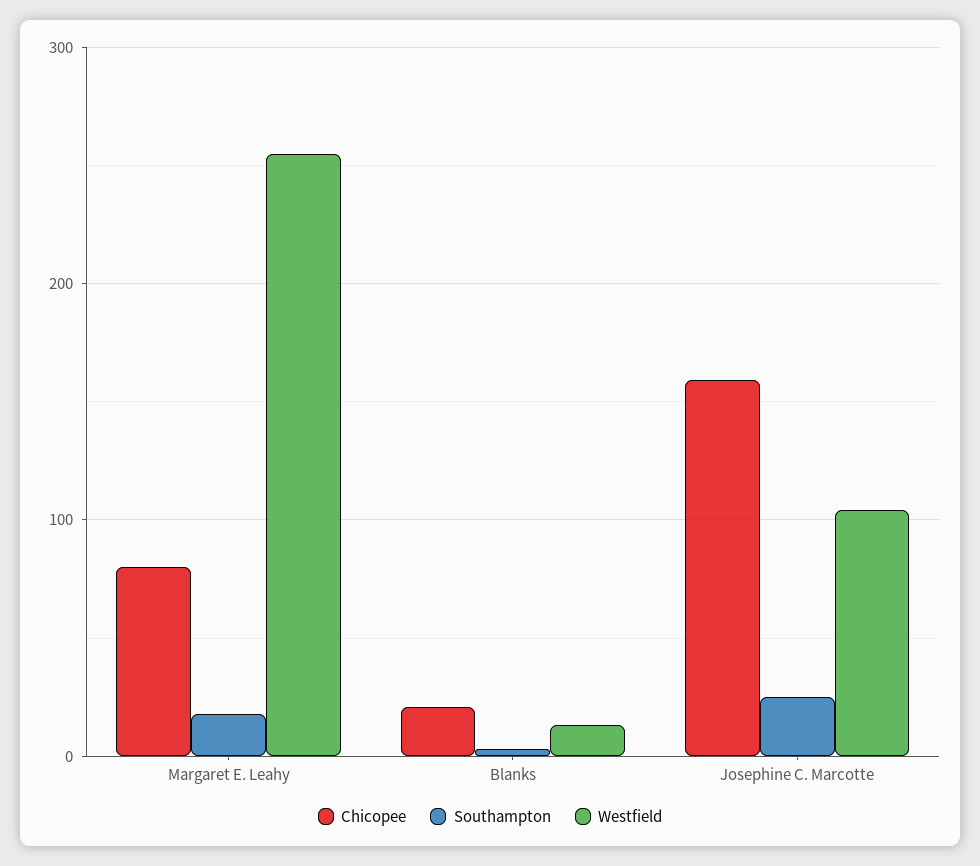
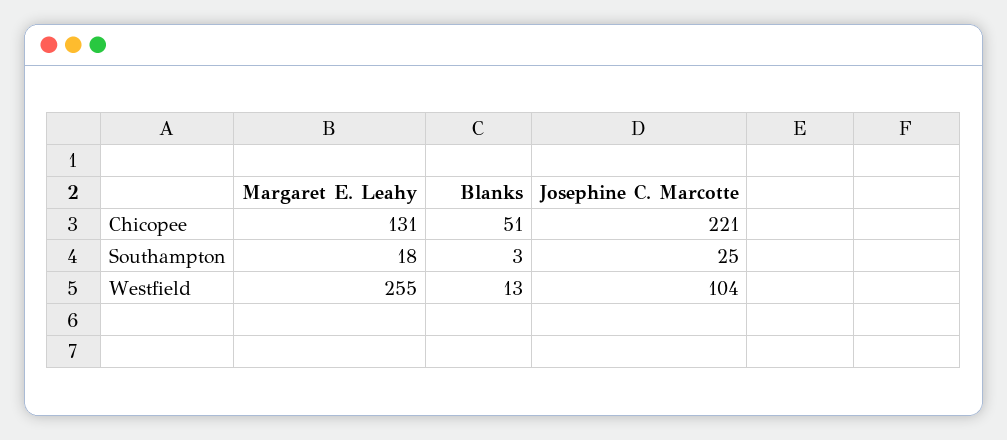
Chicopee, Margaret E. Leahy: 80 -> 131
Chicopee, Blanks: 20 -> 51
Chicopee, Josephine C. Marcotte: 160 -> 221

